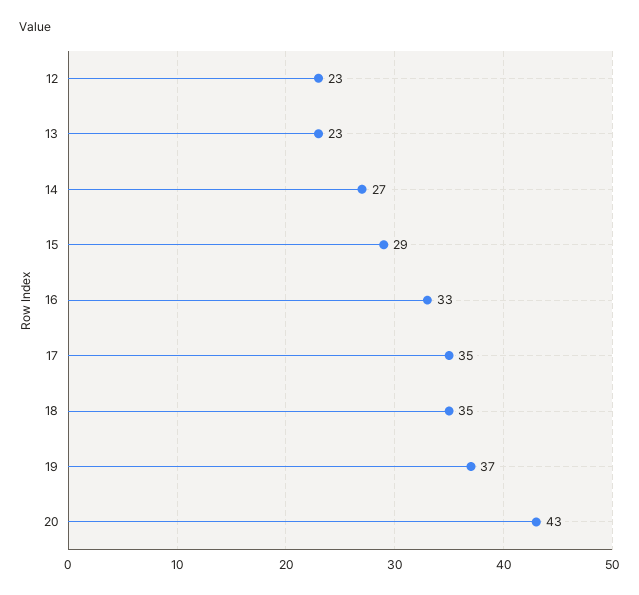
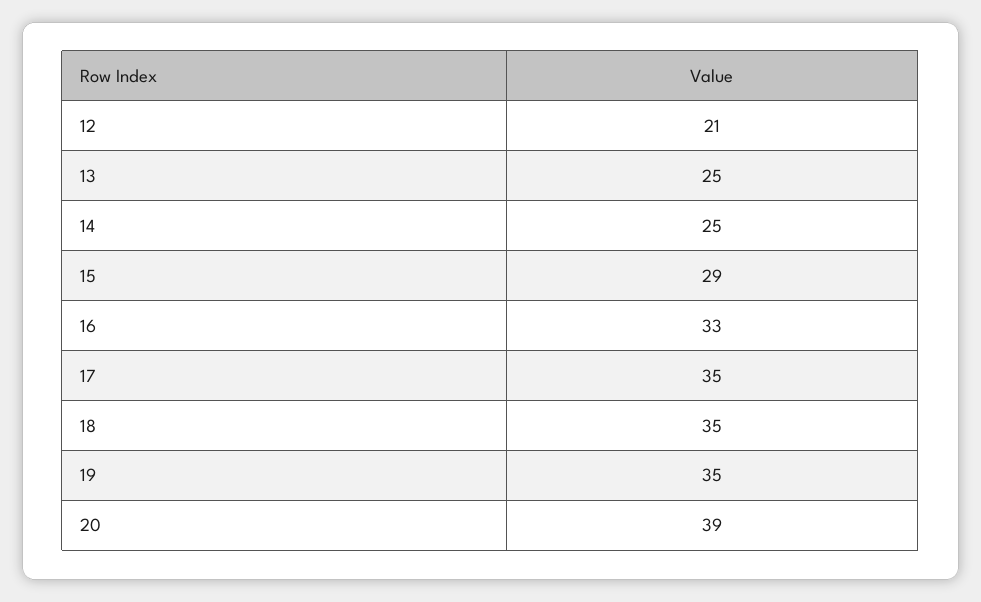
12: 23 -> 21
13: 23 -> 25
14: 27 -> 25
19: 37 -> 35
20: 43 -> 39

